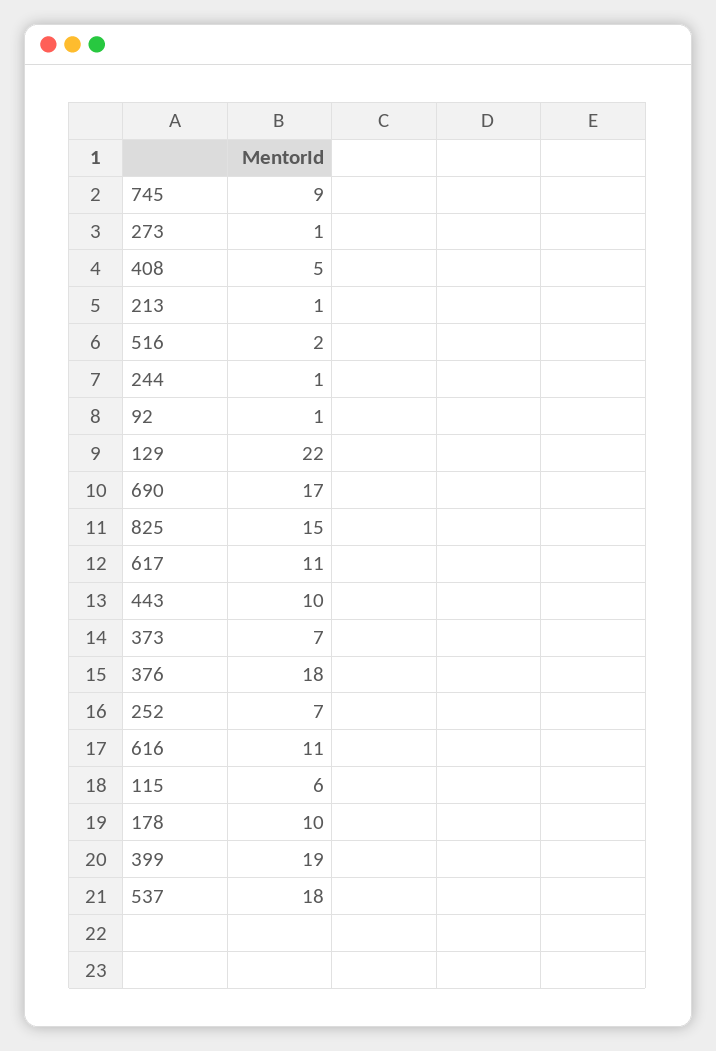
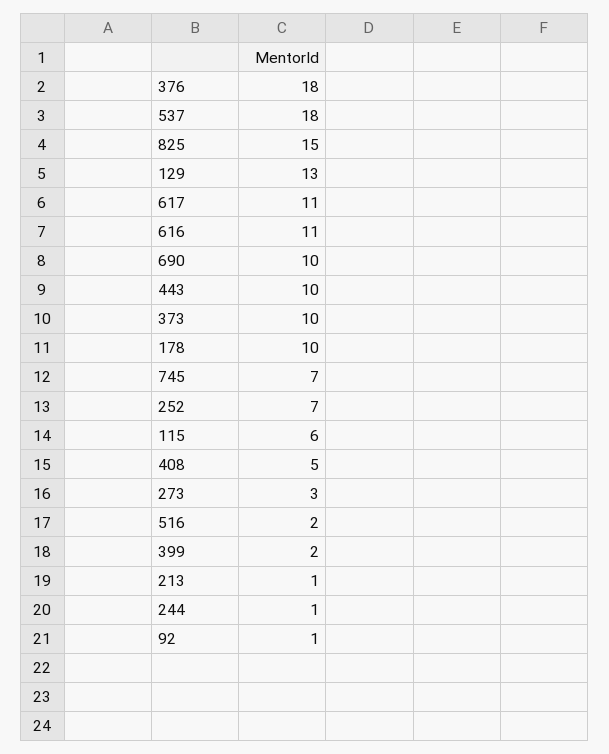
745: 9 -> 7
273: 1 -> 3
129: 22 -> 13
690: 17 -> 10
373: 7 -> 10
399: 19 -> 2

